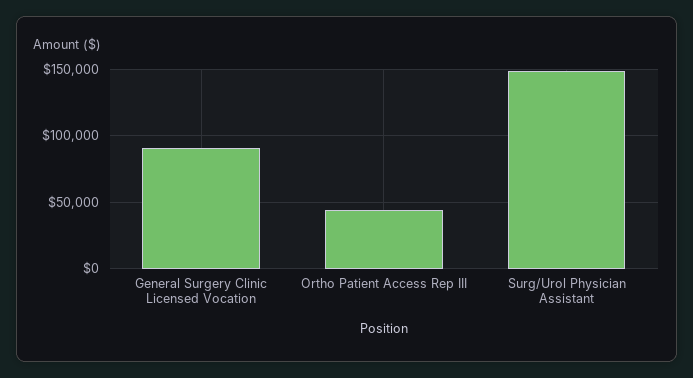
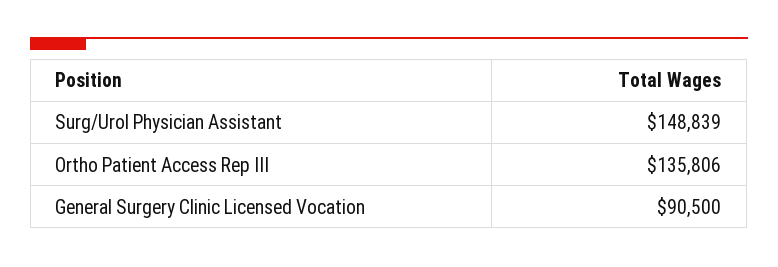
Ortho Patient Access Rep III: 45000 -> 135806

